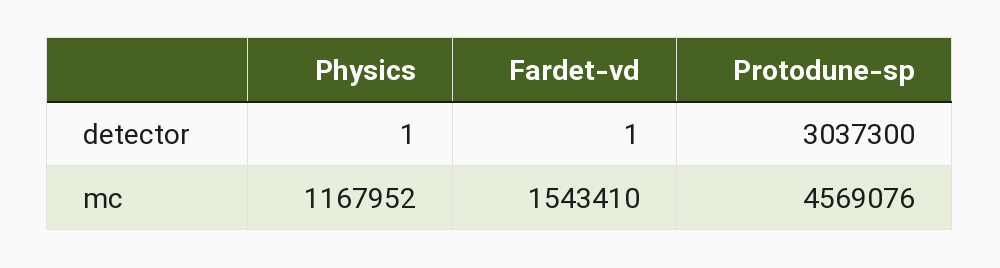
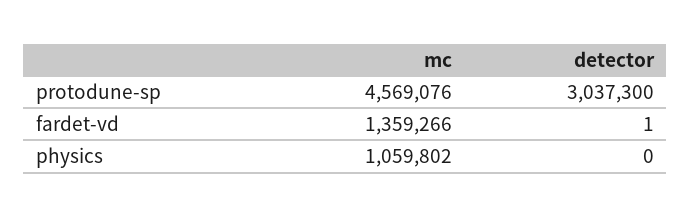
Physics, detector: 1 -> 0
Physics, mc: 1167952 -> 1059802
Fardet-vd, mc: 1543410 -> 1359266

